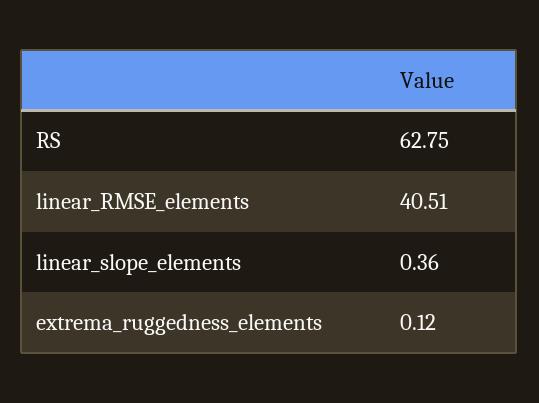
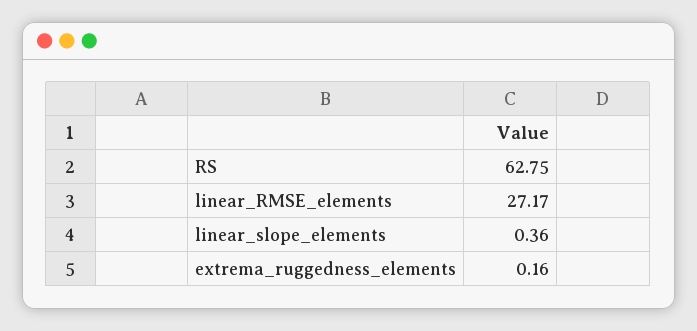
linear_RMSE_elements: 40.51 -> 27.17
extrema_ruggedness_elements: 0.12 -> 0.16

